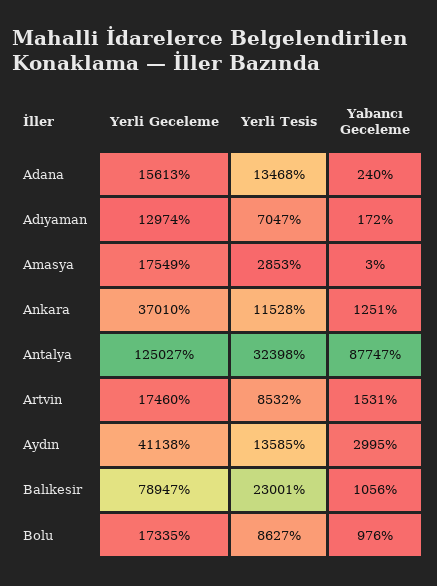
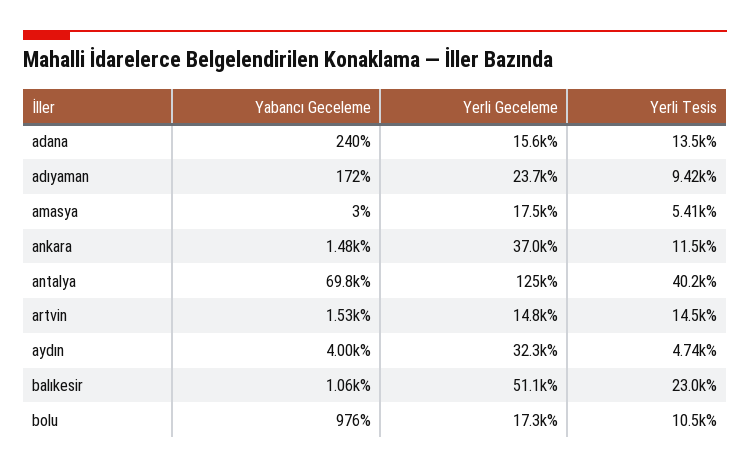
Yerli Geceleme, Adıyaman: 12974 -> 23700
Yerli Tesis, Adıyaman: 7047 -> 9420
Yerli Tesis, Amasya: 2853 -> 5410
Yabancı Geceleme, Ankara: 1251 -> 1480
Yerli Tesis, Antalya: 32398 -> 40200
Yabancı Geceleme, Antalya: 87747 -> 69800
Yerli Geceleme, Artvin: 17460 -> 14800
Yerli Tesis, Artvin: 8532 -> 14500
Yerli Geceleme, Aydın: 41138 -> 32300
Yerli Tesis, Aydın: 13585 -> 4740
Yabancı Geceleme, Aydın: 2995 -> 4000
Yerli Geceleme, Balıkesir: 78947 -> 51100
Yerli Tesis, Bolu: 8627 -> 10500

